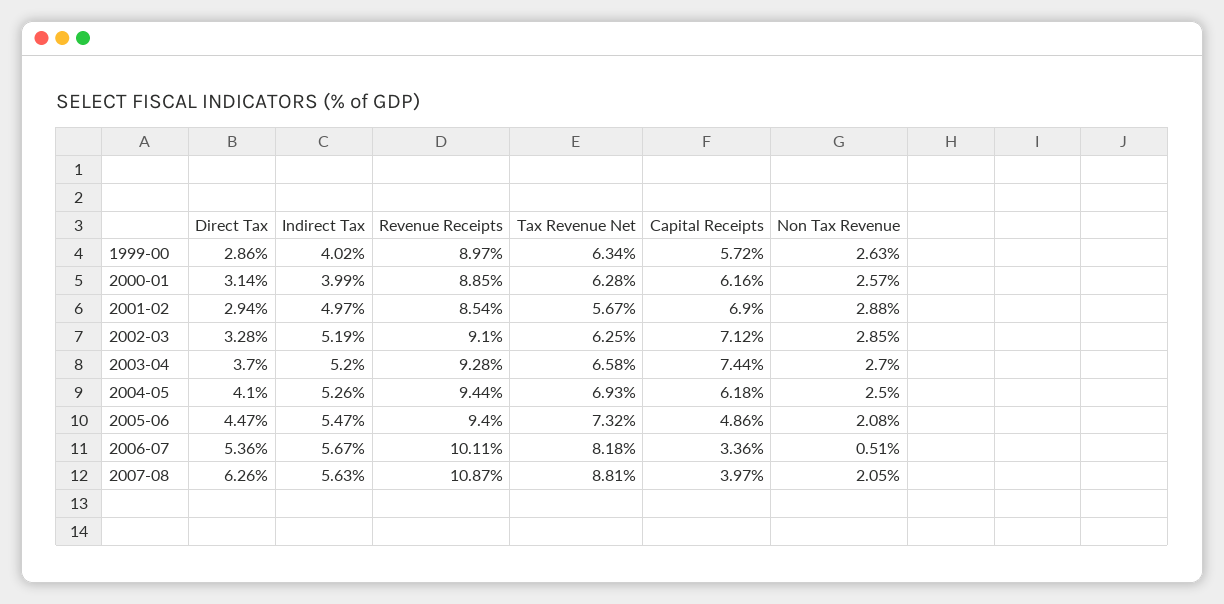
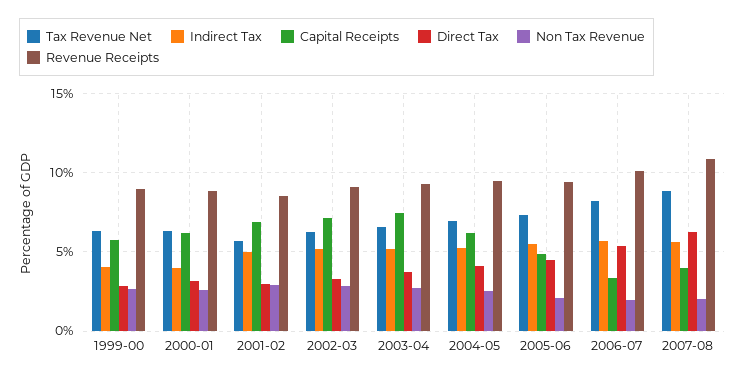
Non Tax Revenue, 2006-07: 0.51 -> 2

